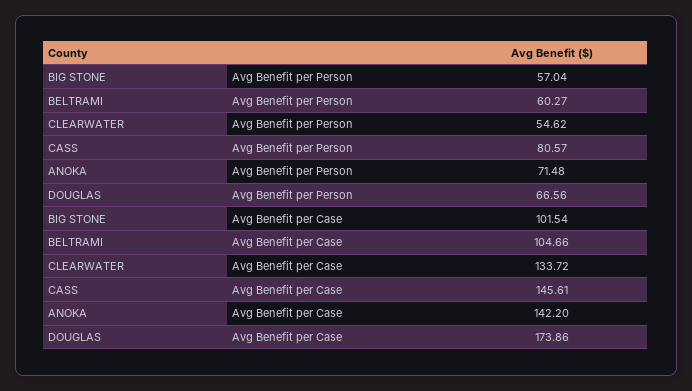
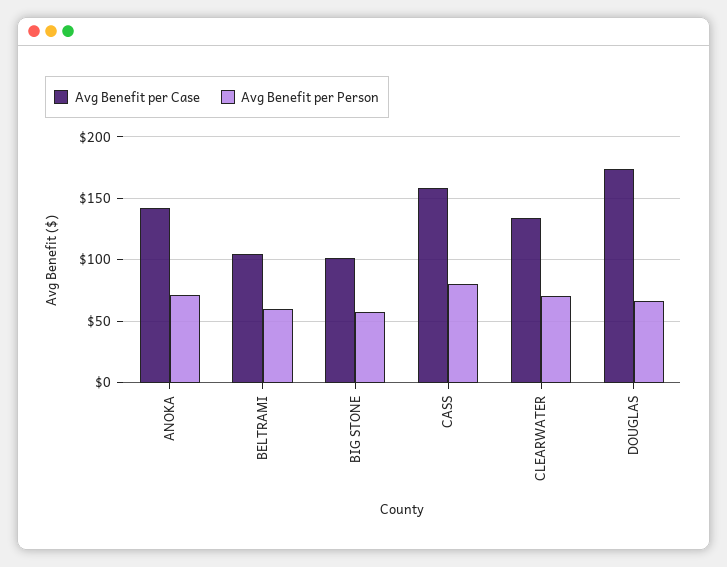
Avg Benefit per Person, CLEARWATER: 54.62 -> 70
Avg Benefit per Case, CASS: 145.61 -> 160

